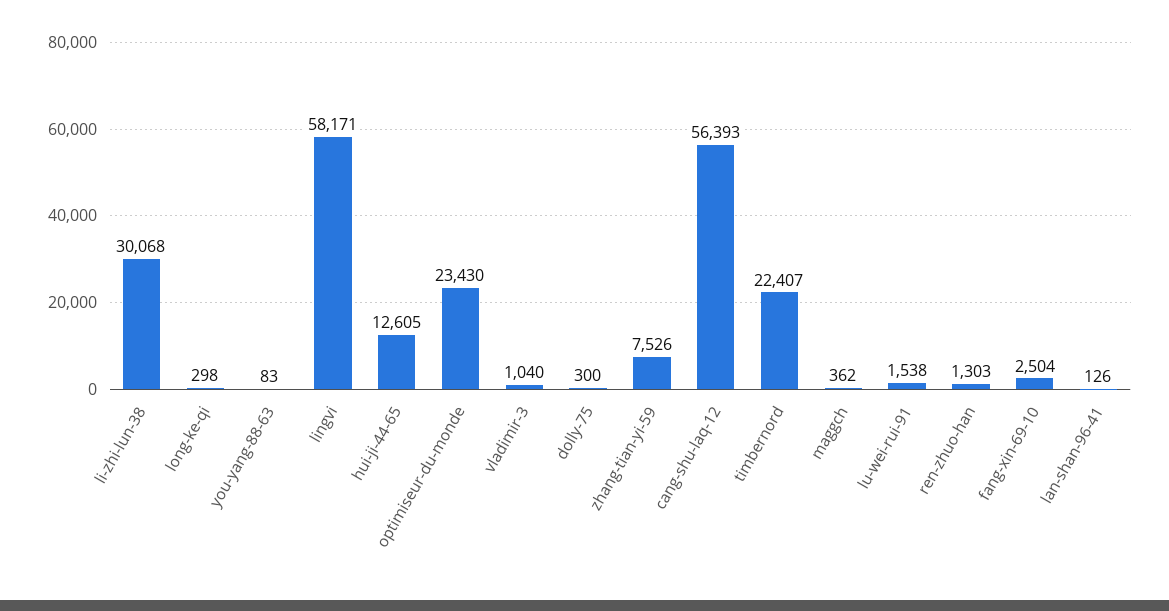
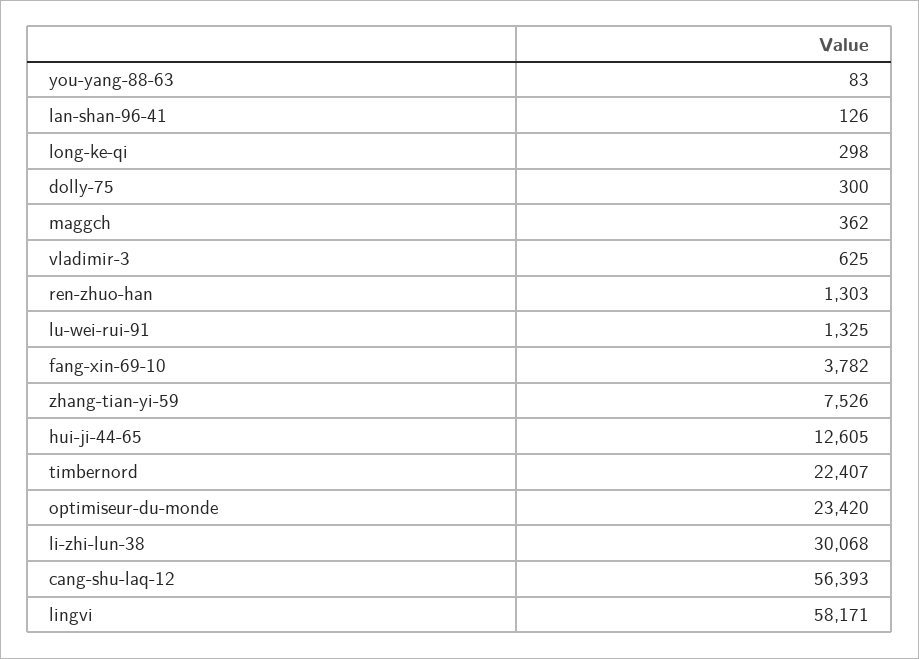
optimiseur-du-monde: 23430 -> 23420
vladimir-3: 1040 -> 625
lu-wei-rui-91: 1538 -> 1325
fang-xin-69-10: 2504 -> 3782

